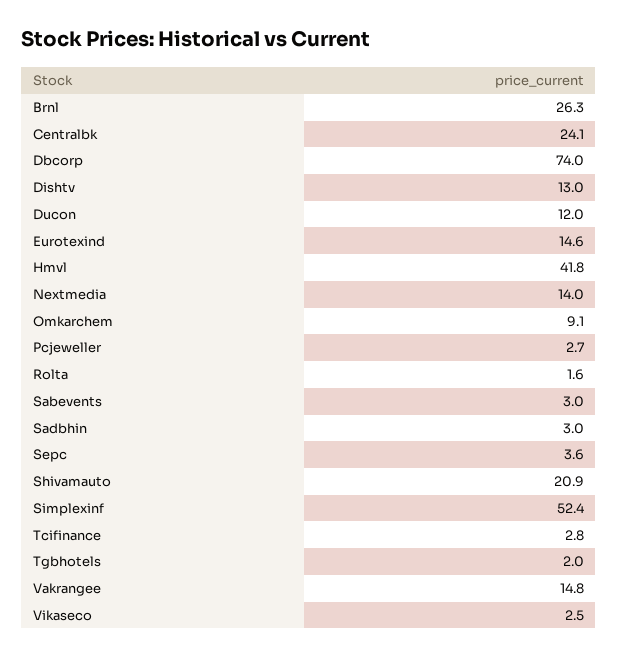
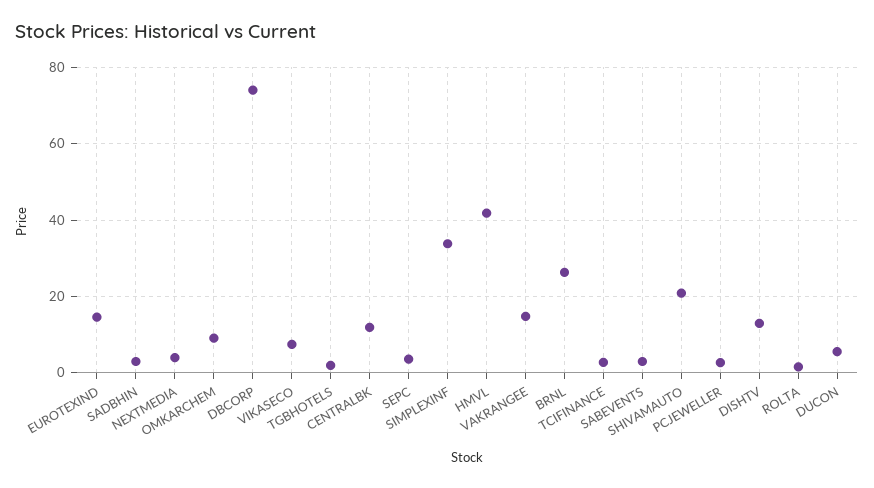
Centralbk: 24.1 -> 12
Ducon: 12 -> 6
Nextmedia: 14 -> 4
Simplexinf: 52.4 -> 34
Vikaseco: 2.5 -> 8

